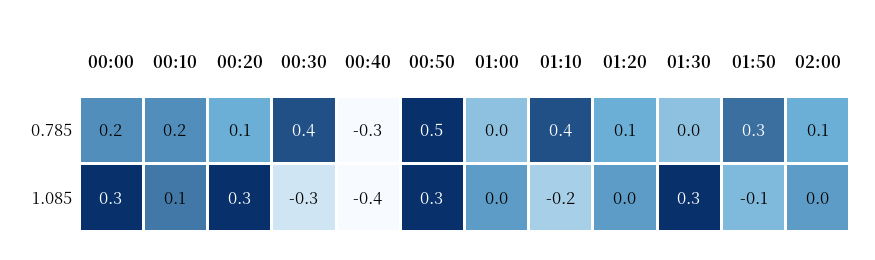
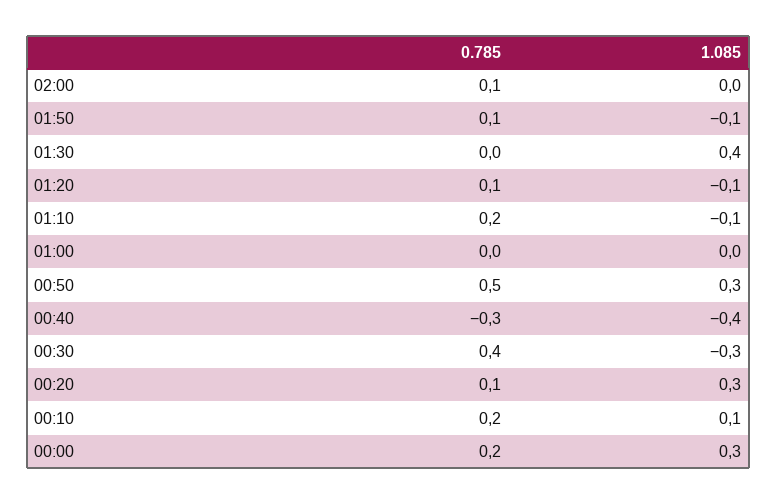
01:10, 0.785: 0.4 -> 0.2
01:50, 0.785: 0.3 -> 0.1
01:10, 1.085: -0.2 -> -0.1
01:20, 1.085: 0 -> -0.1
01:30, 1.085: 0.3 -> 0.4

